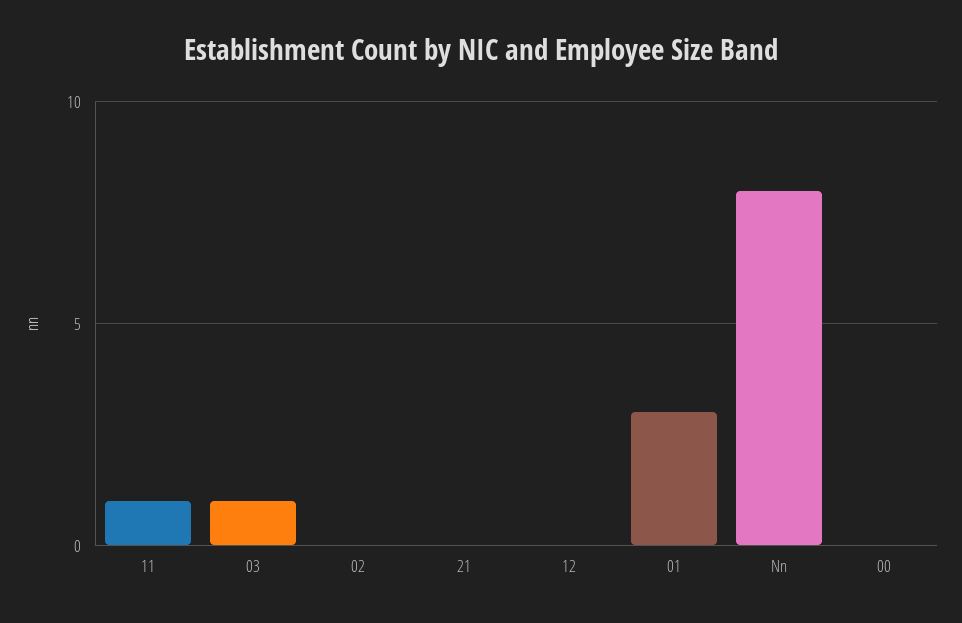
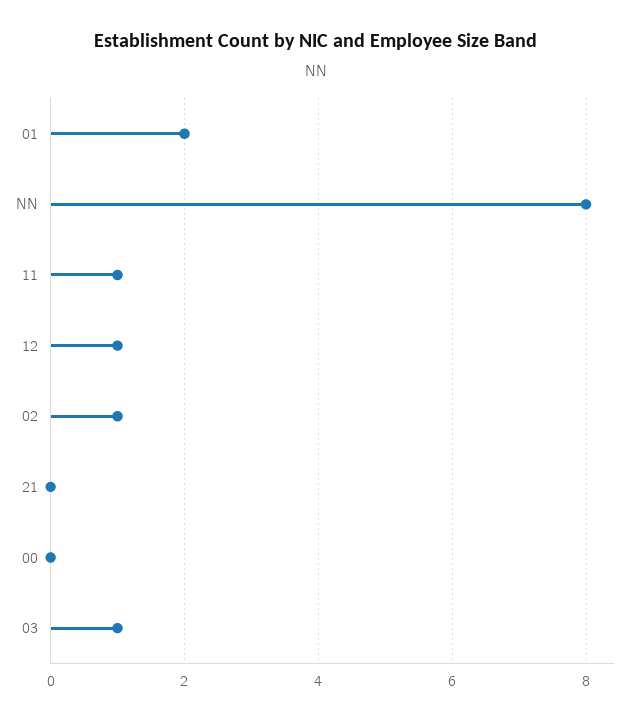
02: 0 -> 1
12: 0 -> 1
01: 3 -> 2

